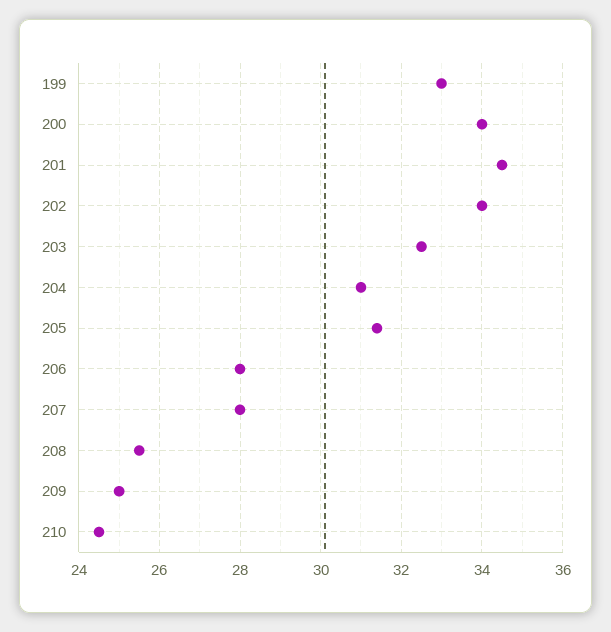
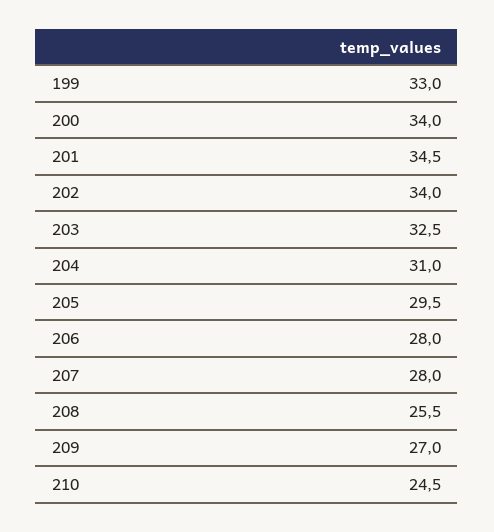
205: 31.5 -> 29.5
209: 25 -> 27

